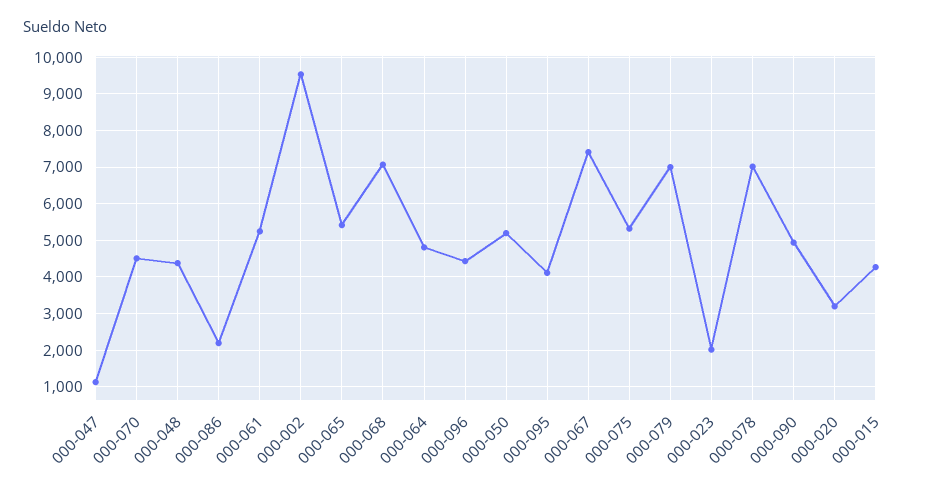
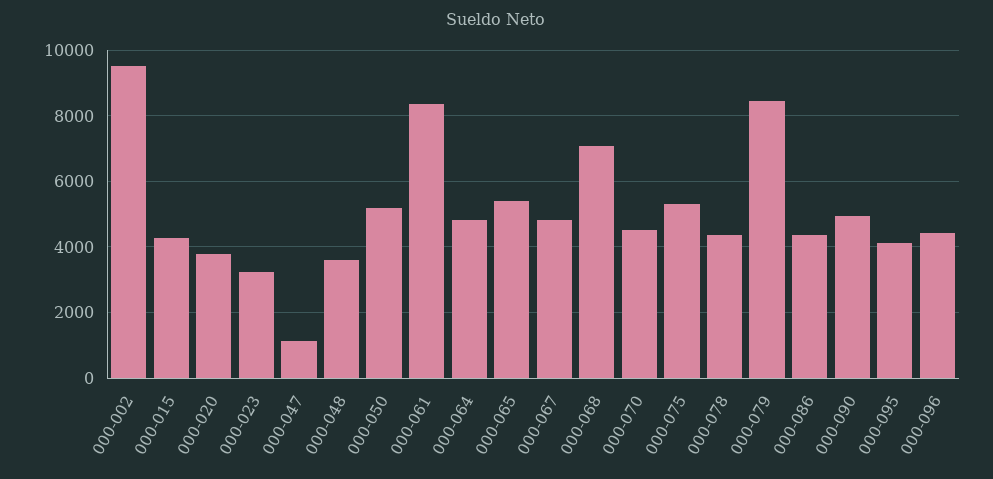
000-048: 4400 -> 3600
000-086: 2200 -> 4400
000-061: 5200 -> 8400
000-067: 7400 -> 4800
000-079: 7000 -> 8400
000-023: 2000 -> 3200
000-078: 7000 -> 4400
000-020: 3200 -> 3800

